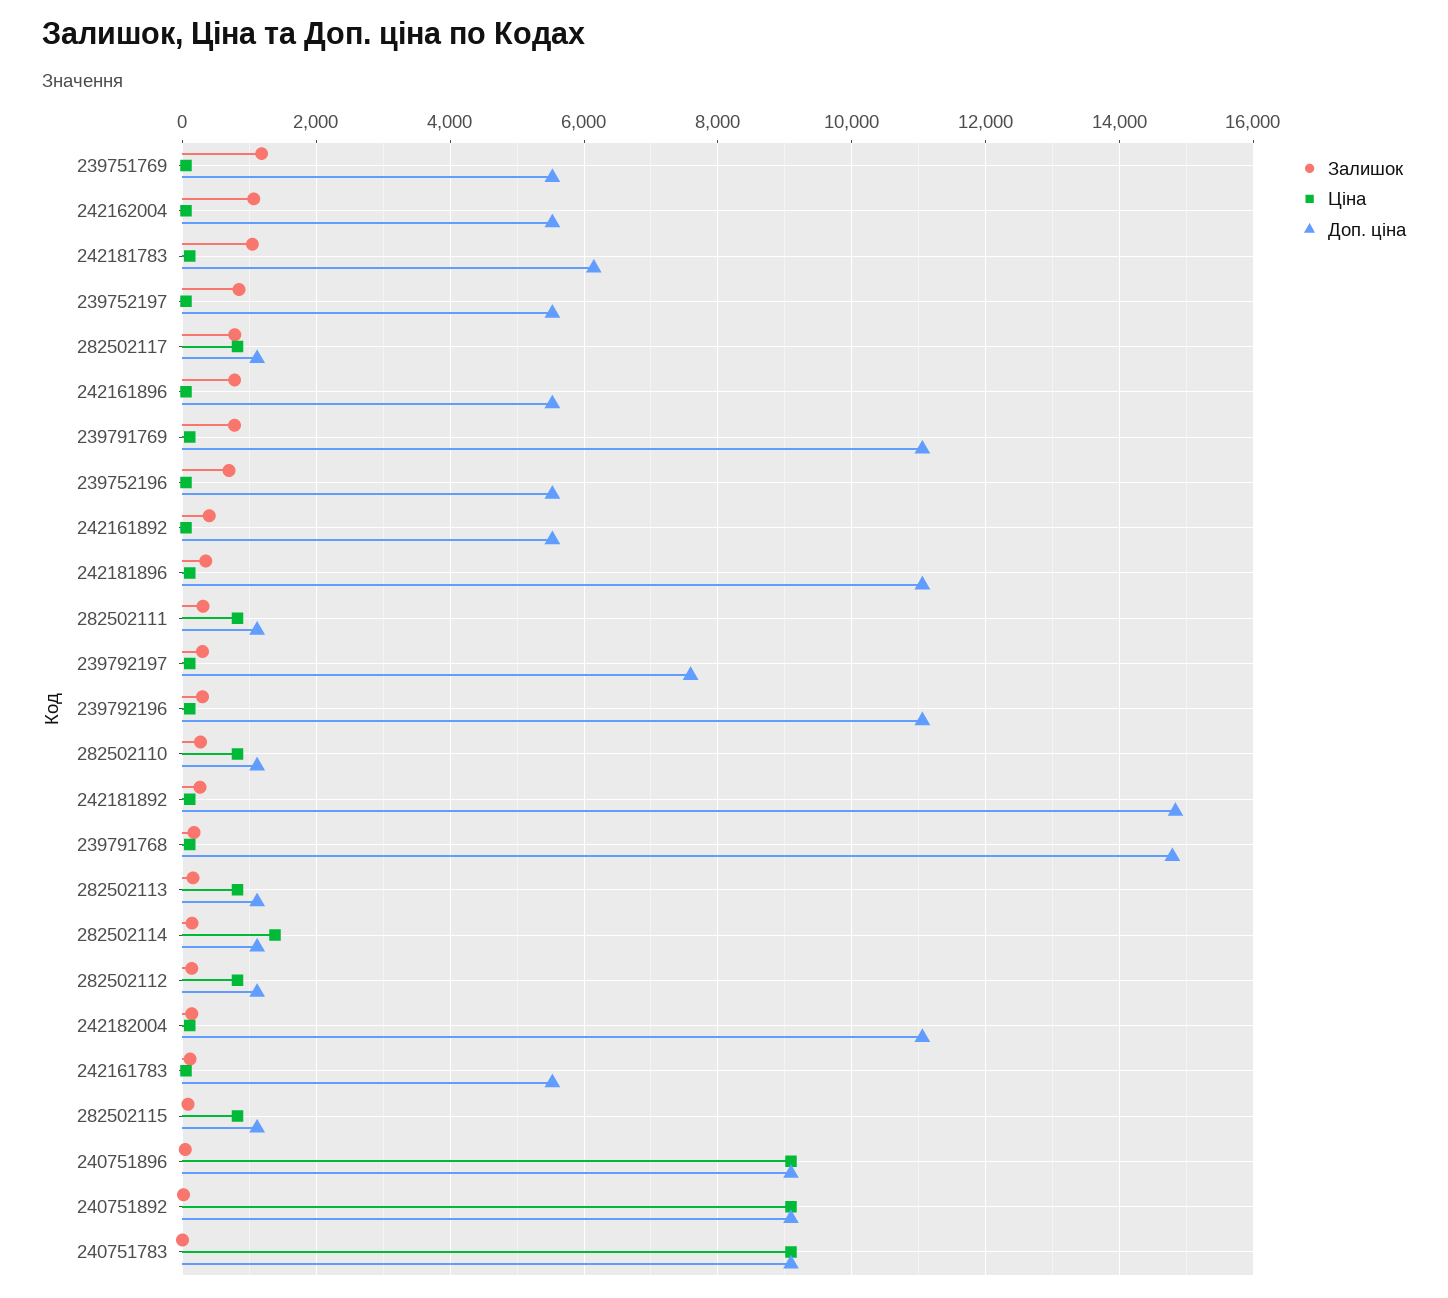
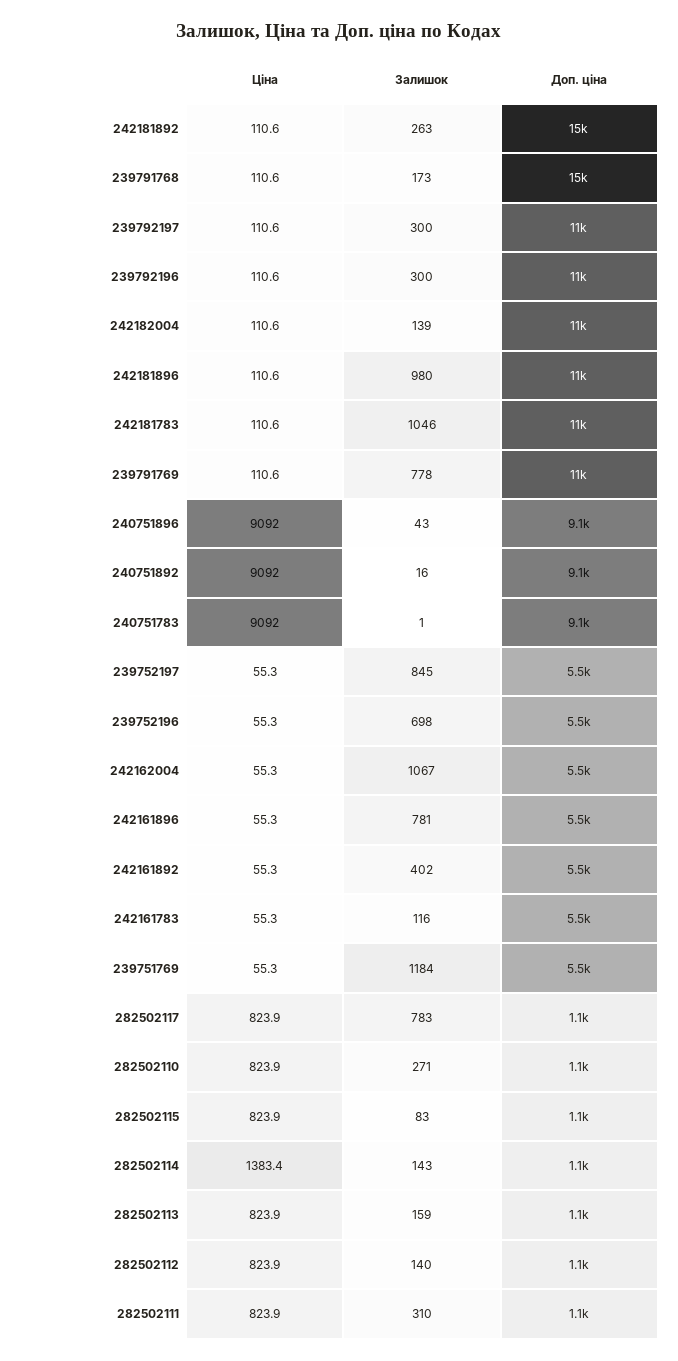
Доп. ціна, 242181783: 6200 -> 11000
Залишок, 242181896: 400 -> 980
Доп. ціна, 239792197: 7600 -> 11000

